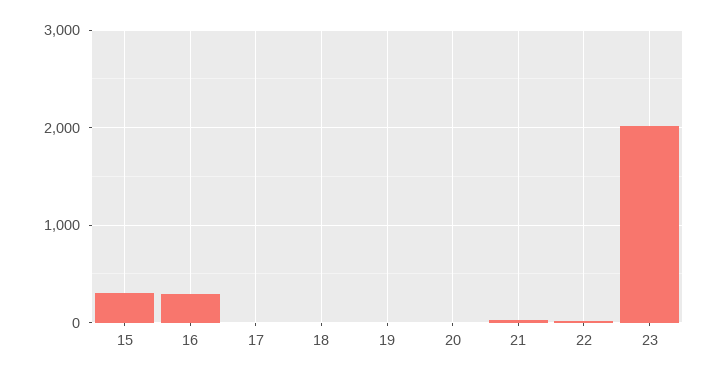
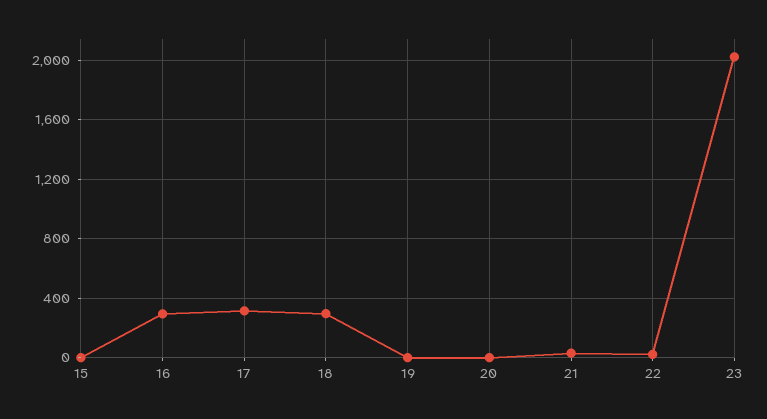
15: 300 -> 0
17: 0 -> 300
18: 0 -> 300

